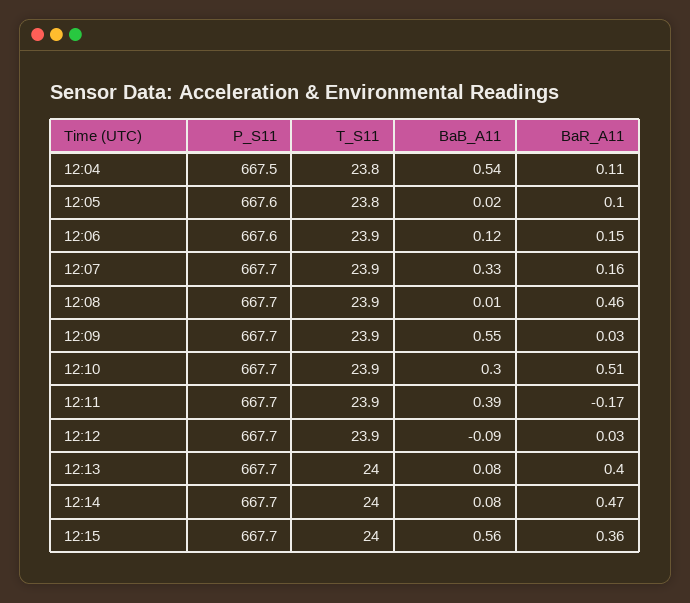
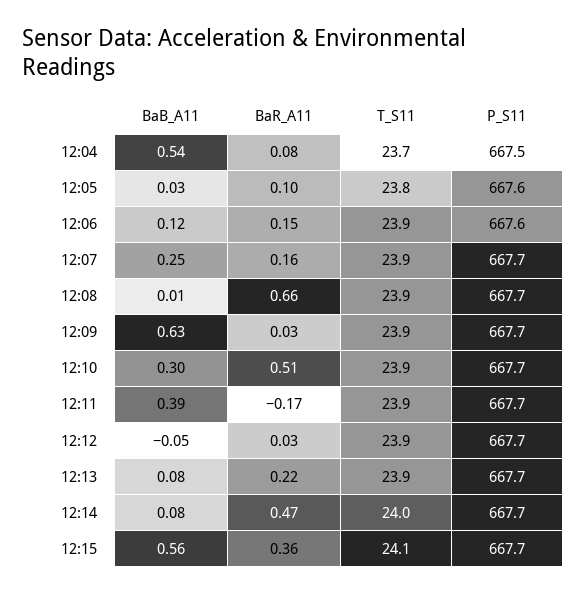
T_S11, 12:04: 23.8 -> 23.7
BaR_A11, 12:04: 0.11 -> 0.08
BaB_A11, 12:05: 0.02 -> 0.03
BaB_A11, 12:07: 0.33 -> 0.25
BaR_A11, 12:08: 0.46 -> 0.66
BaB_A11, 12:09: 0.55 -> 0.63
BaB_A11, 12:12: -0.09 -> -0.05
T_S11, 12:13: 24 -> 23.9
BaR_A11, 12:13: 0.4 -> 0.22
T_S11, 12:15: 24 -> 24.1

